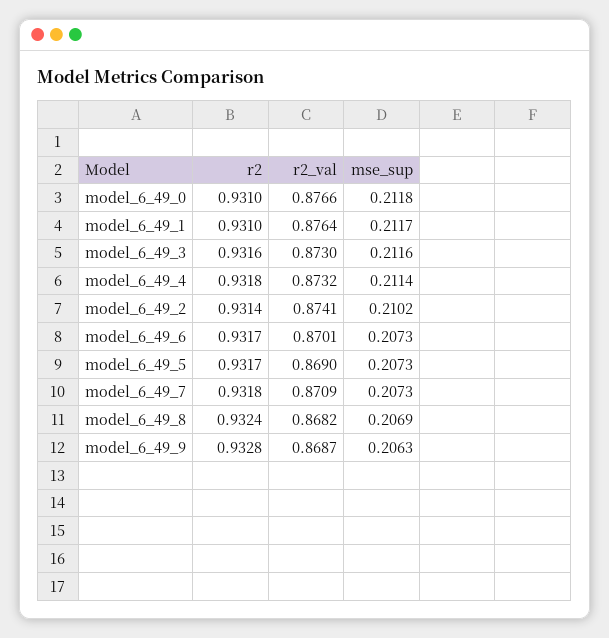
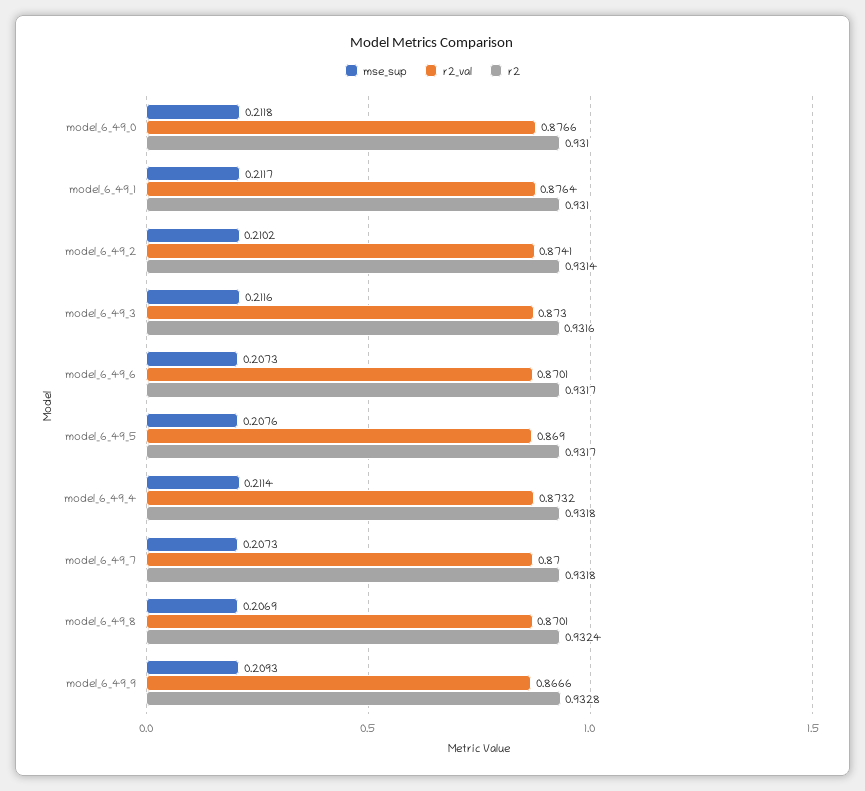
mse_sup, model_6_49_5: 0.2073 -> 0.2076
r2_val, model_6_49_7: 0.8709 -> 0.87
r2_val, model_6_49_8: 0.8682 -> 0.8701
r2_val, model_6_49_9: 0.8687 -> 0.8666
mse_sup, model_6_49_9: 0.2063 -> 0.2093

